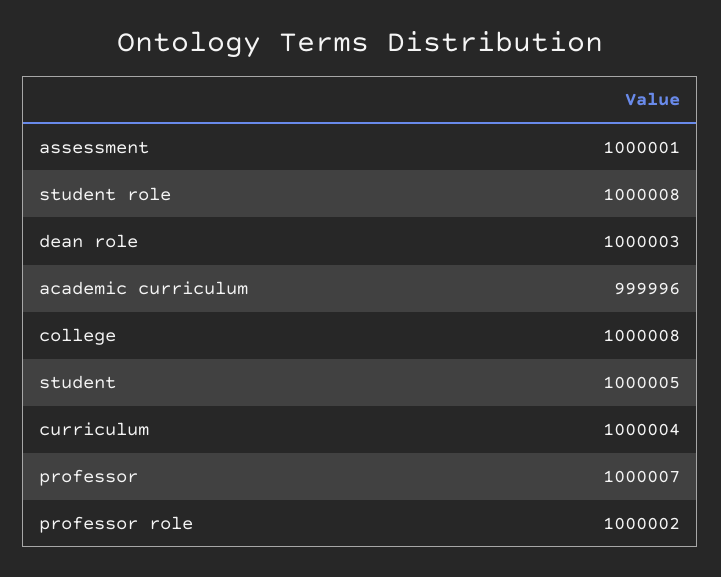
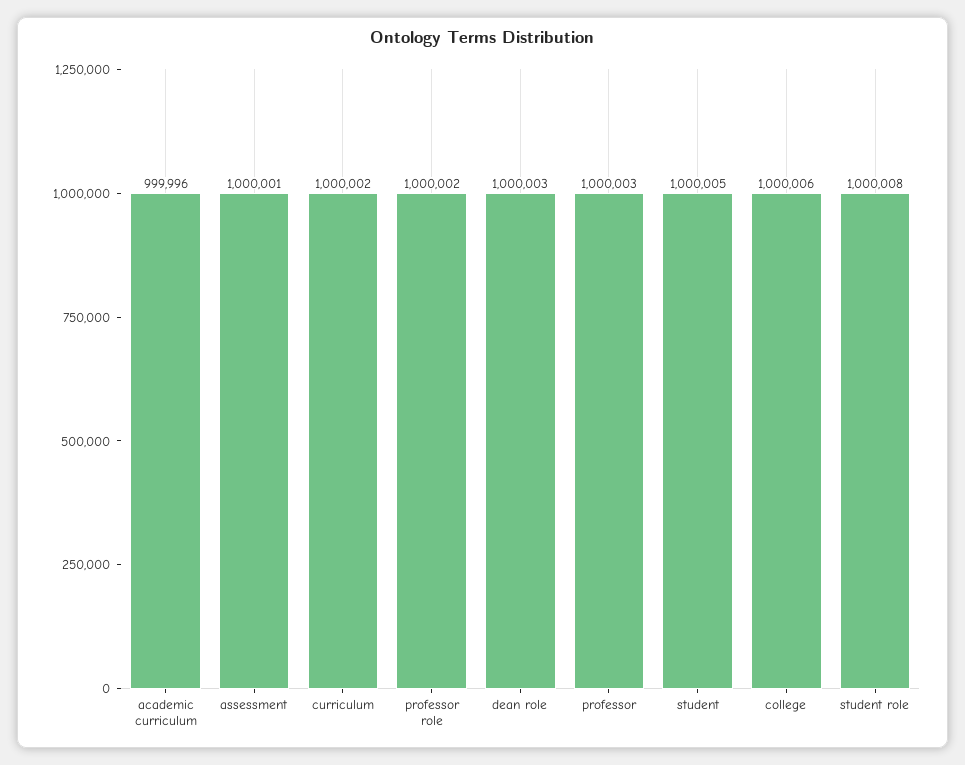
college: 1000008 -> 1000006
curriculum: 1000004 -> 1000002
professor: 1000007 -> 1000003

